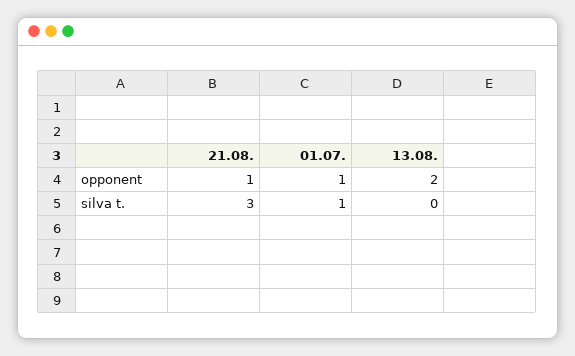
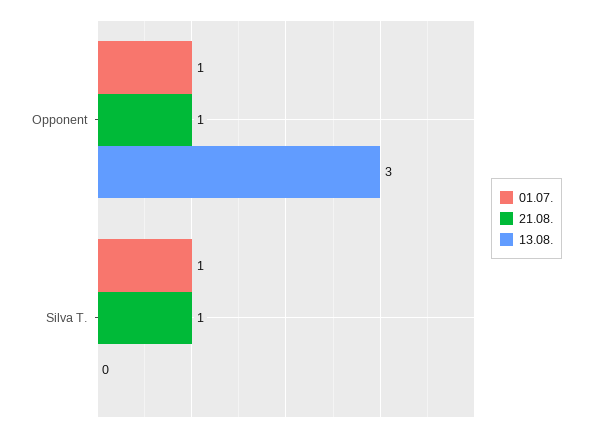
13.08., opponent: 2 -> 3
21.08., silva t.: 3 -> 1

